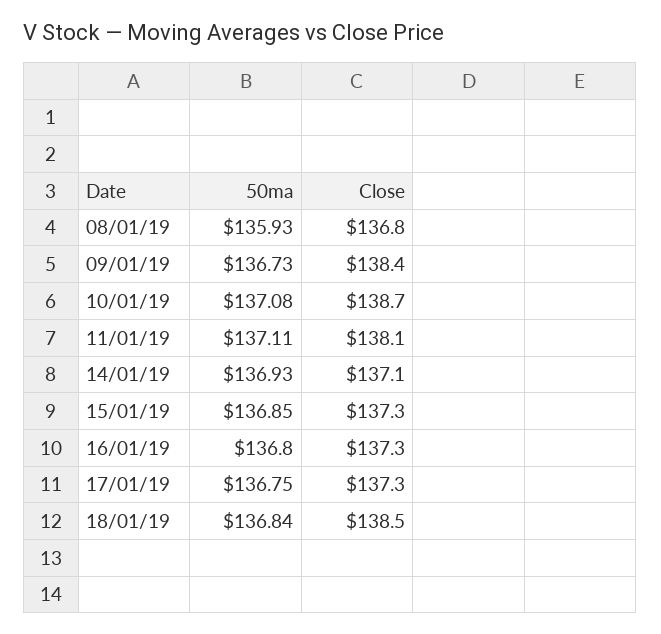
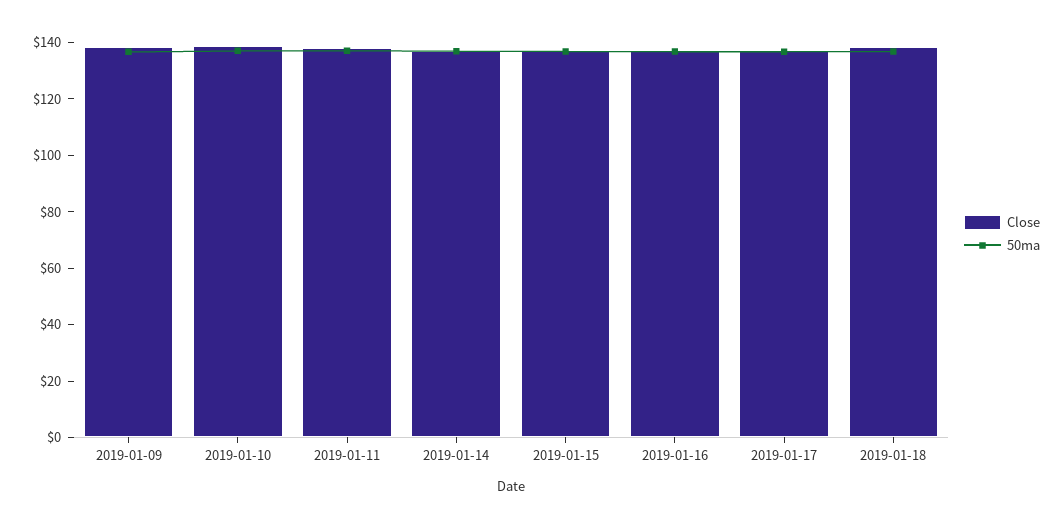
50ma, 08/01/19: 135.93 -> none
Close, 08/01/19: 136.8 -> none

